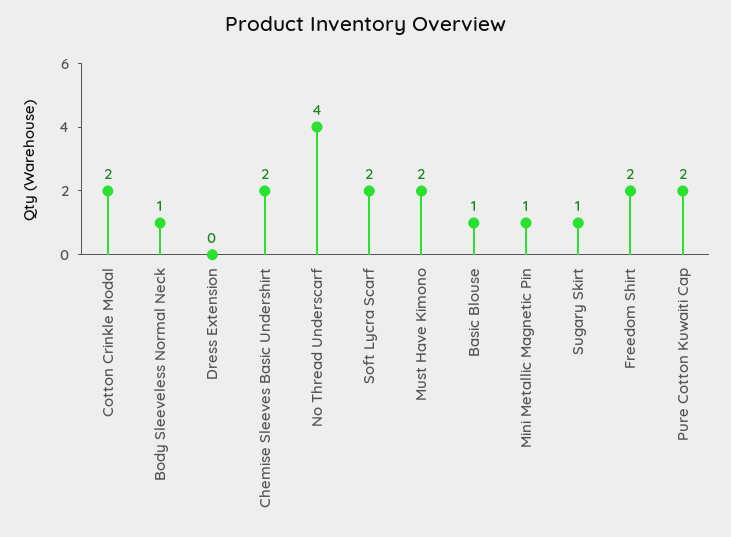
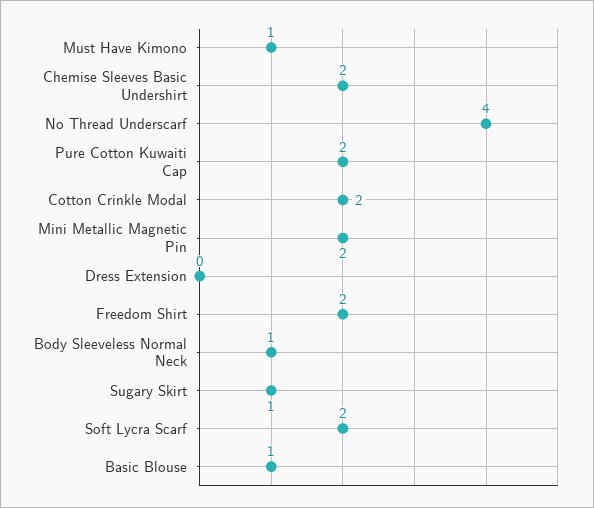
Must Have Kimono: 2 -> 1
Mini Metallic Magnetic Pin: 1 -> 2

